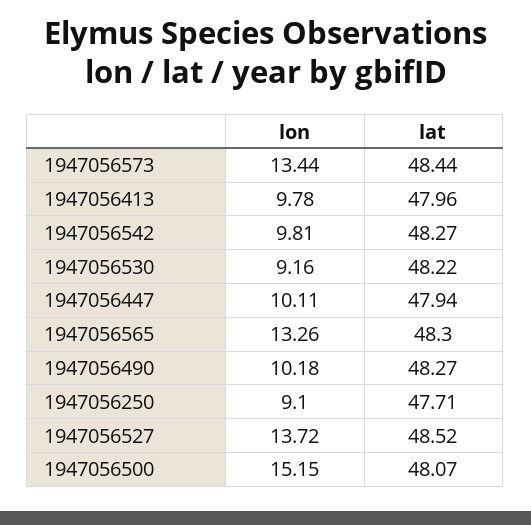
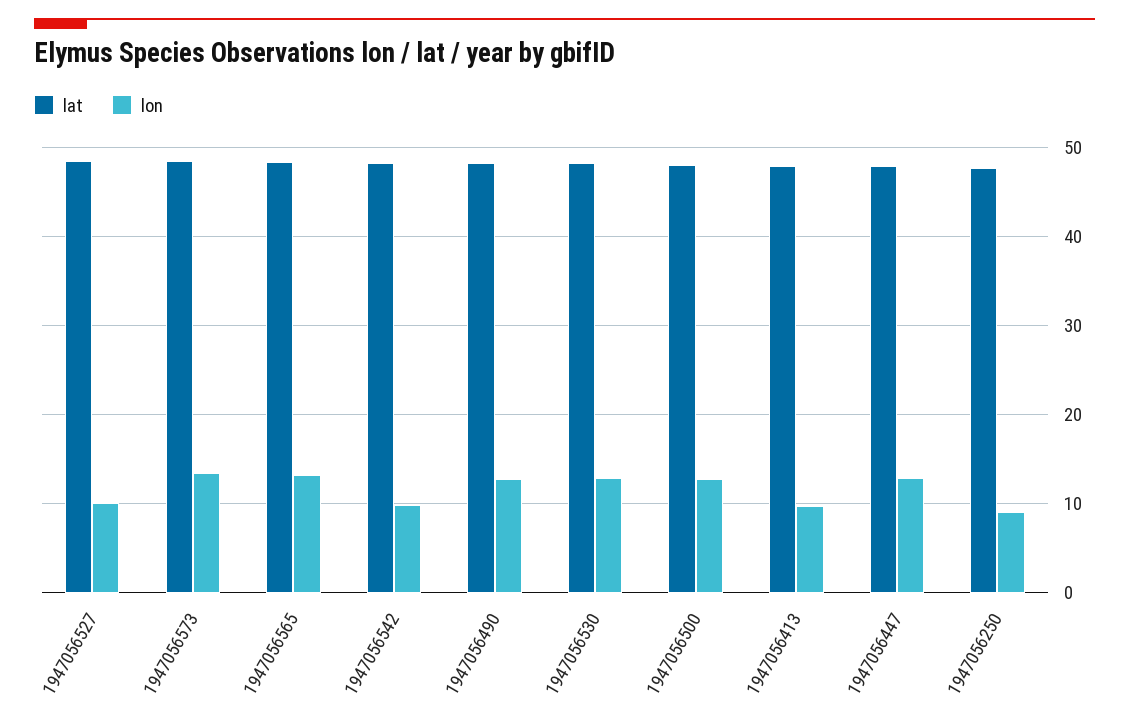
lon, 1947056530: 9.16 -> 13
lon, 1947056447: 10.11 -> 13
lon, 1947056490: 10.18 -> 13
lon, 1947056527: 13.72 -> 10
lon, 1947056500: 15.15 -> 13

